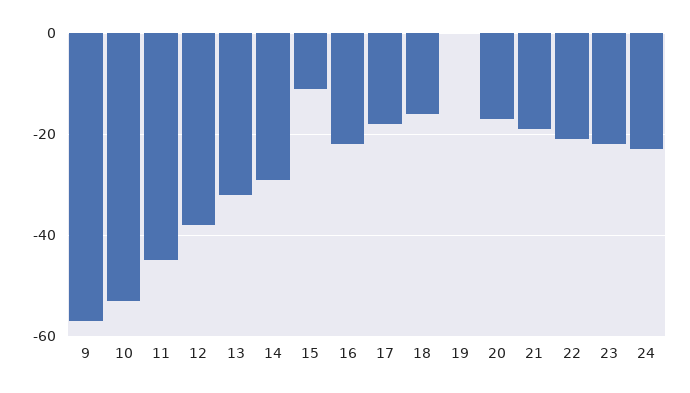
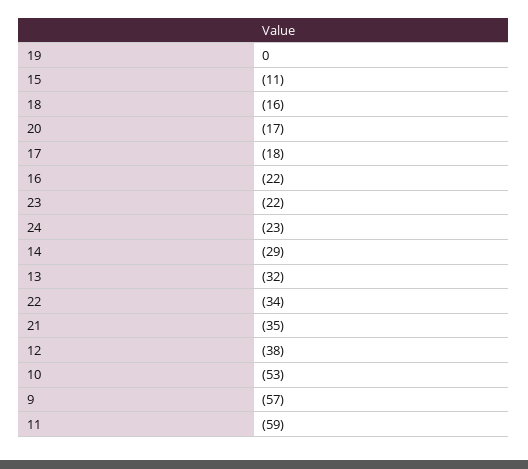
11: -45 -> -59
21: -20 -> -35
22: -20 -> -34

